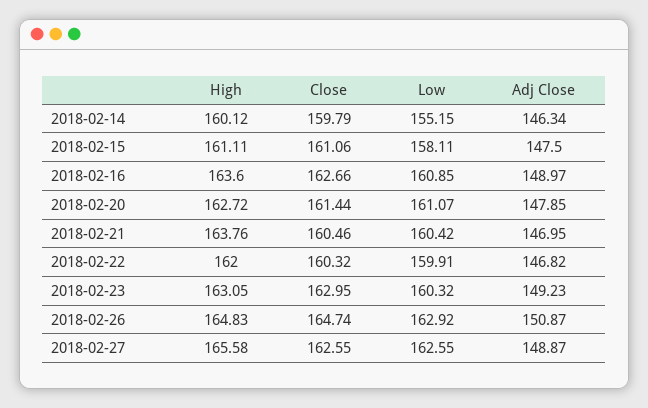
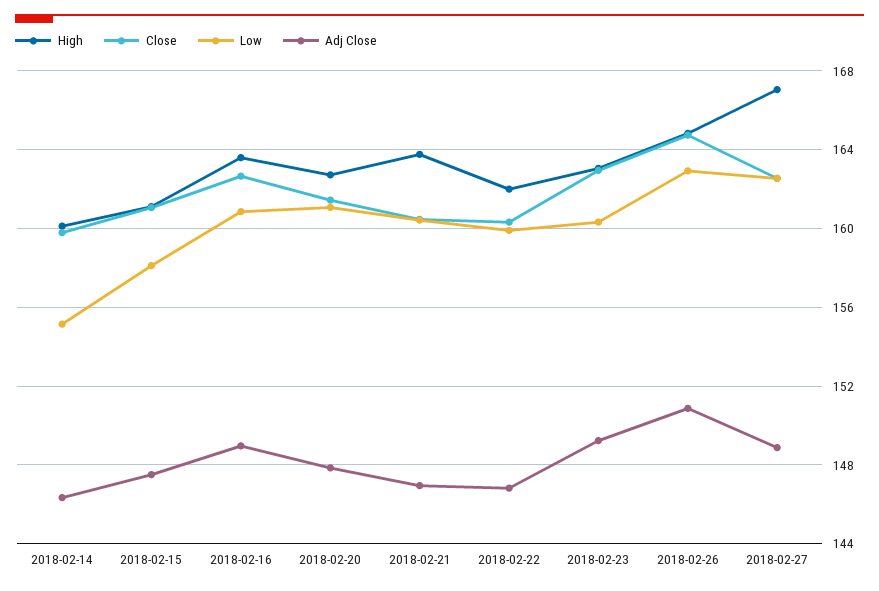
High, 2018-02-27: 165.58 -> 167

